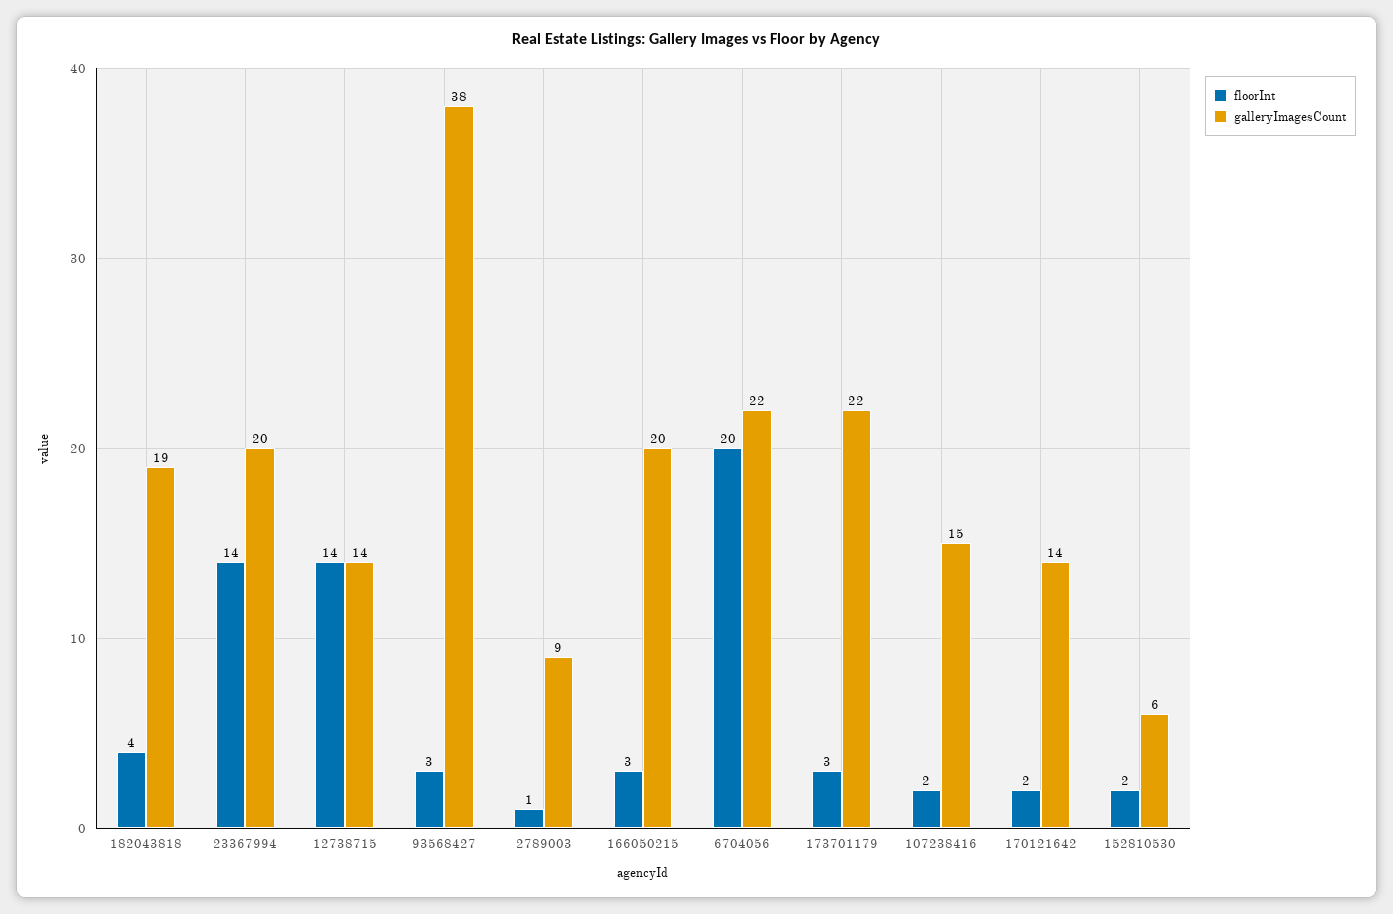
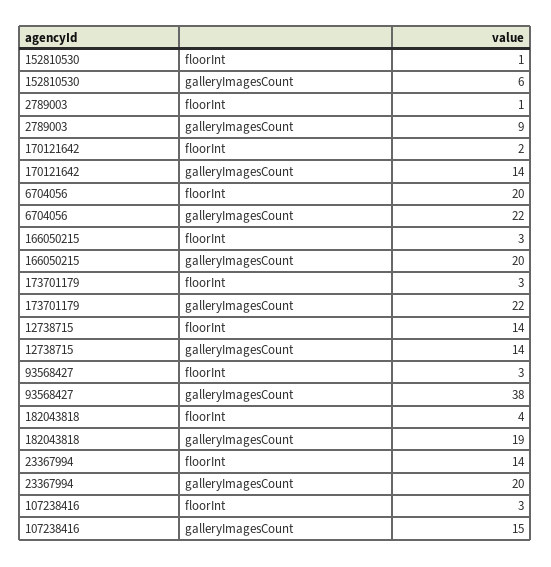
floorInt, 107238416: 2 -> 3
floorInt, 152810530: 2 -> 1

